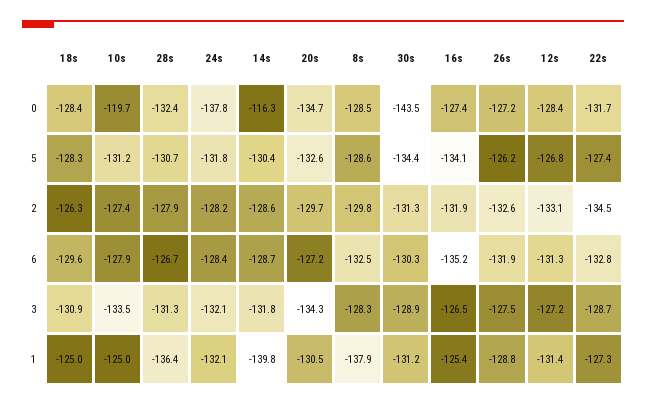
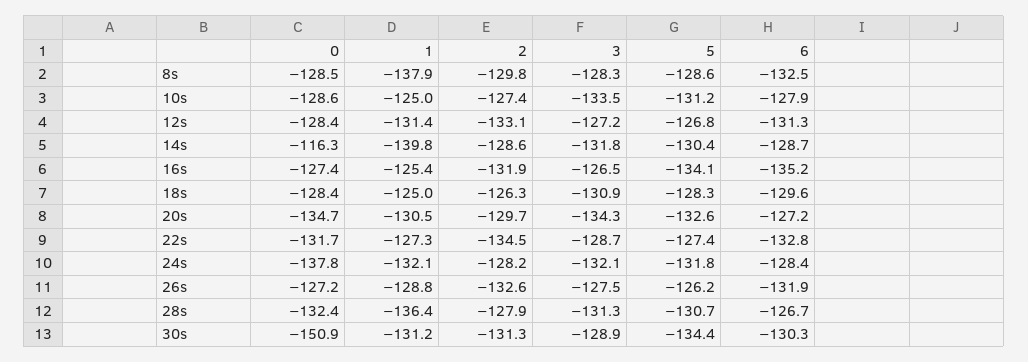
10s, 0: -119.7 -> -128.6
30s, 0: -143.5 -> -150.9

